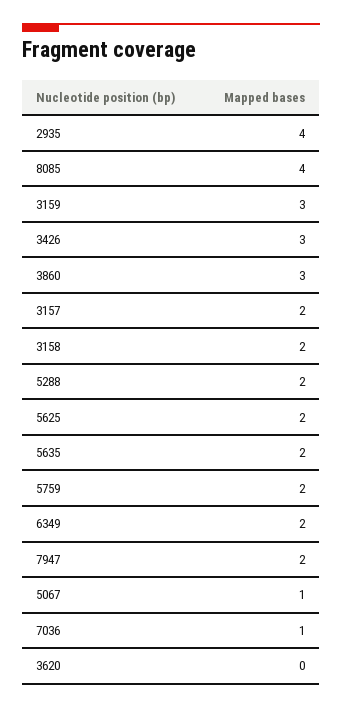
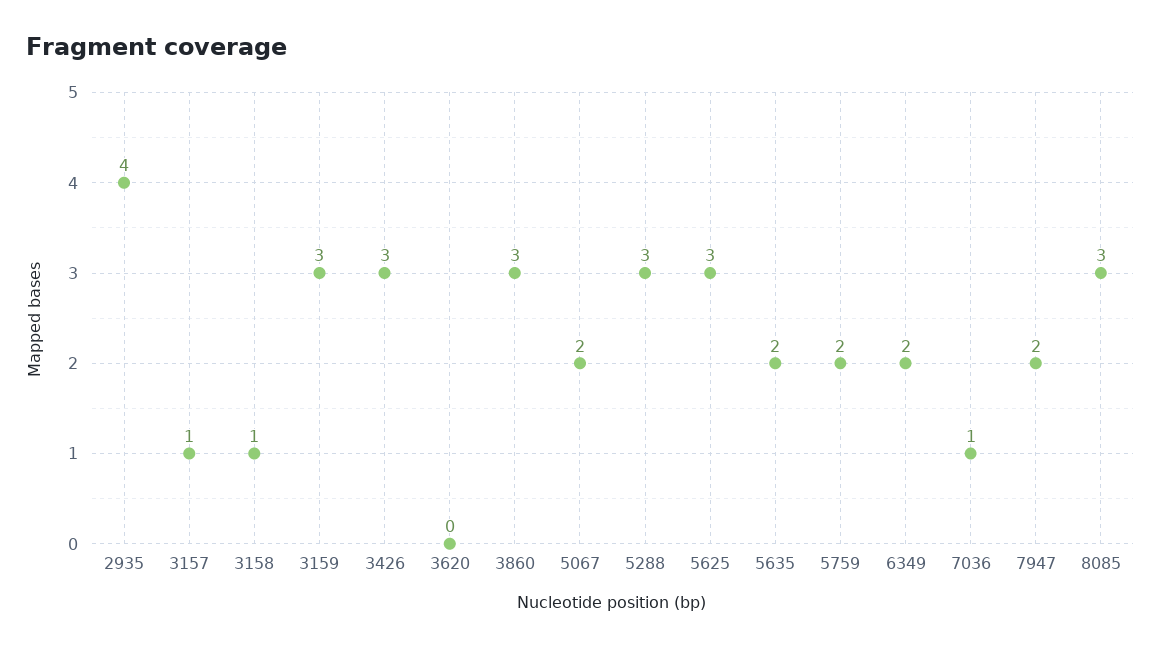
8085: 4 -> 3
3157: 2 -> 1
3158: 2 -> 1
5288: 2 -> 3
5625: 2 -> 3
5067: 1 -> 2

